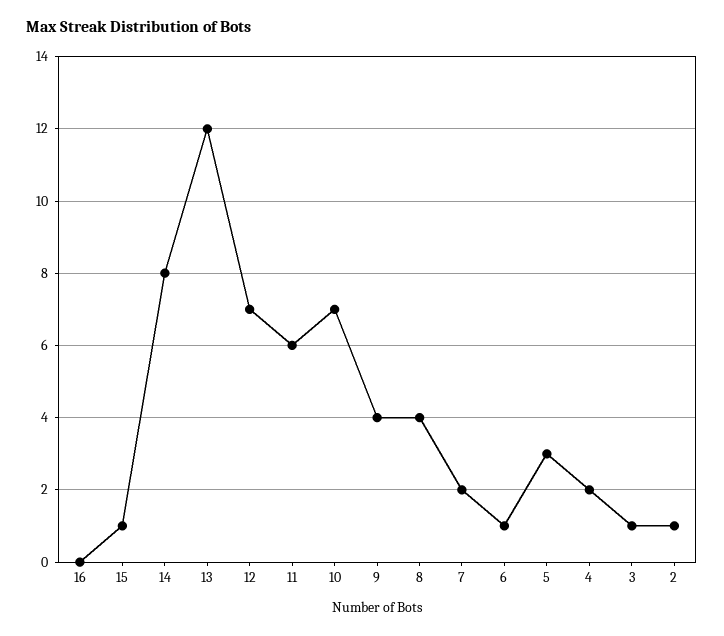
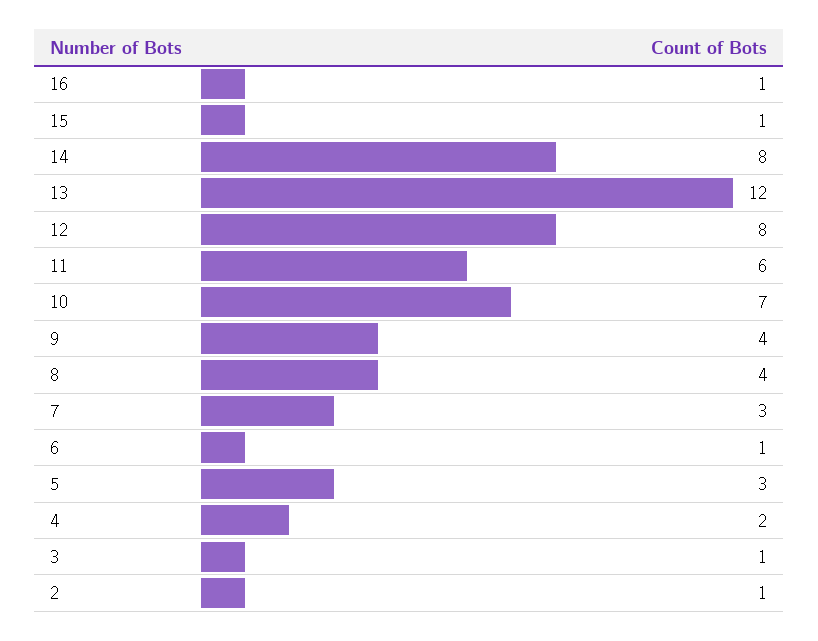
16: 0 -> 1
12: 7 -> 8
7: 2 -> 3

